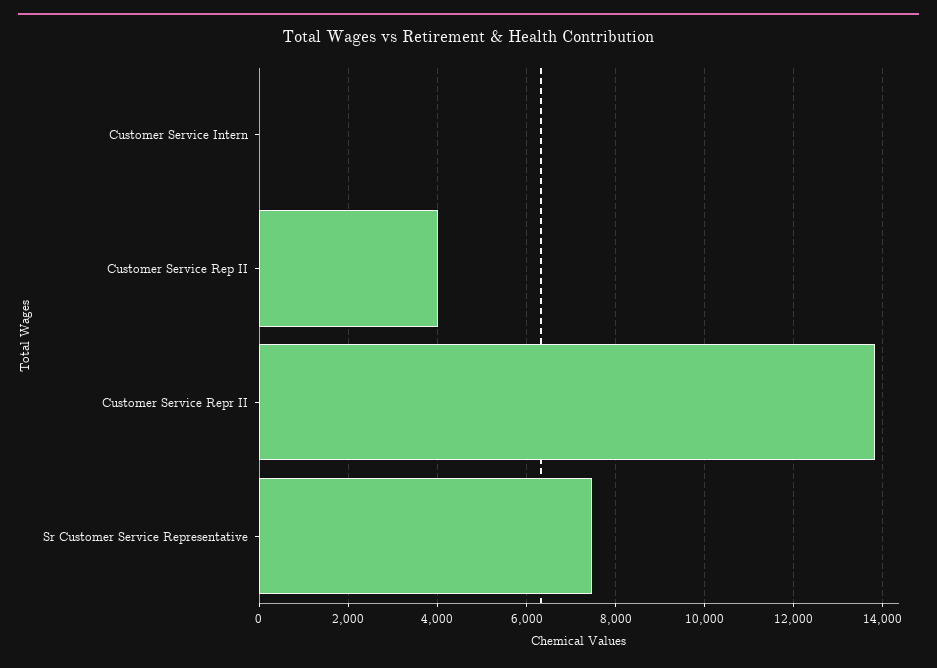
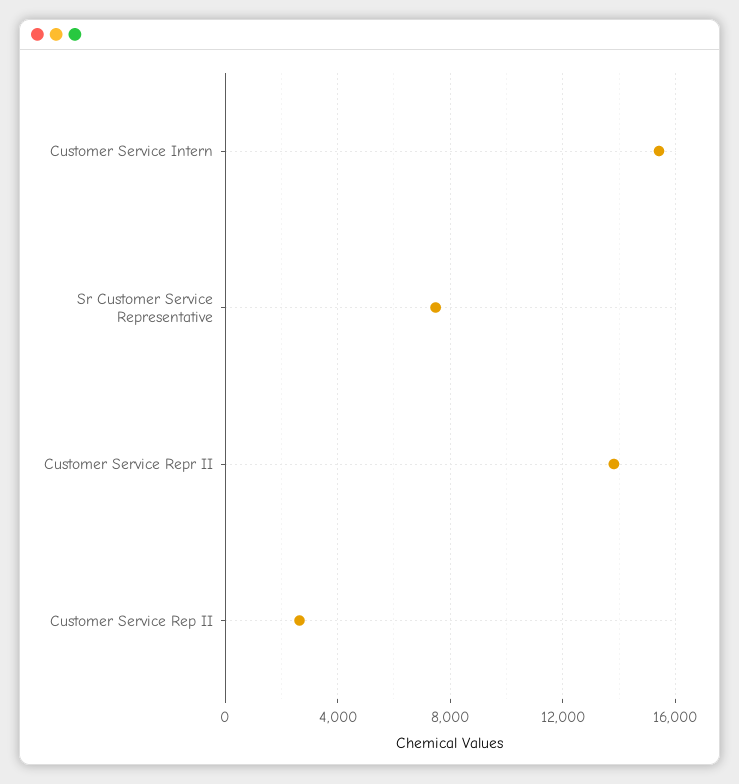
Customer Service Intern: 0 -> 15500
Customer Service Rep II: 4000 -> 2500

